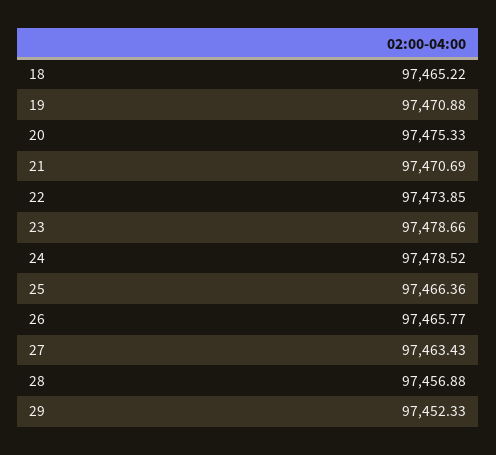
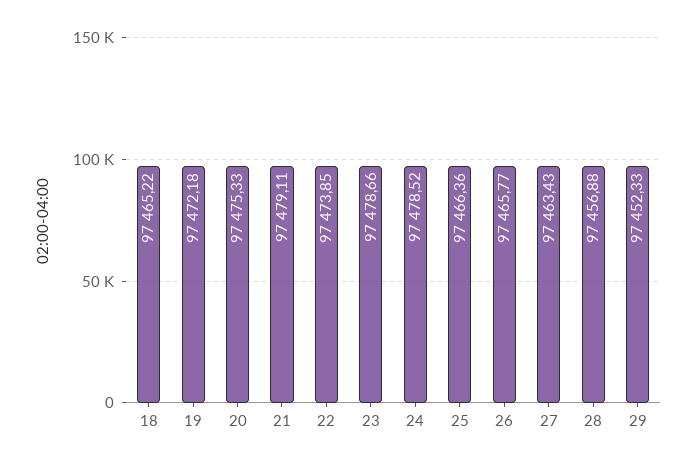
19: 97470.88 -> 97472.18
21: 97470.69 -> 97479.11

